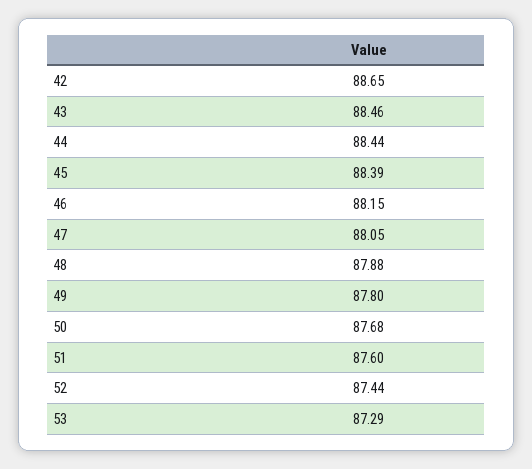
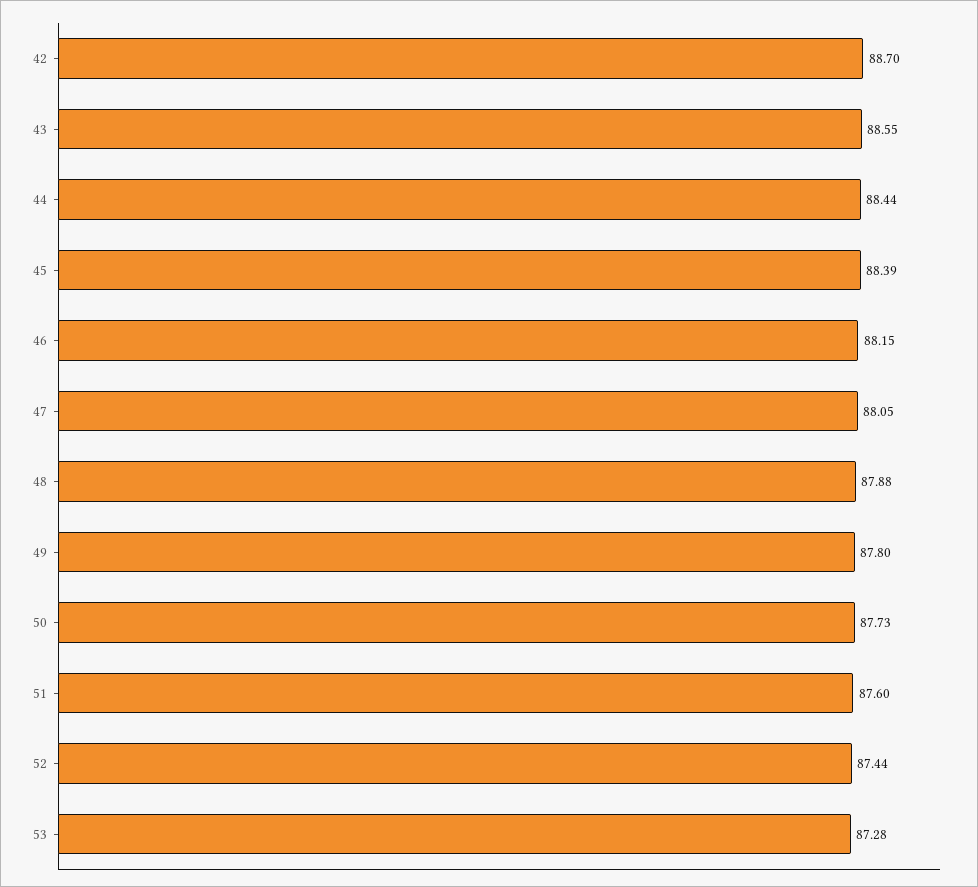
42: 88.65 -> 88.7
43: 88.46 -> 88.55
50: 87.68 -> 87.73
53: 87.29 -> 87.28

